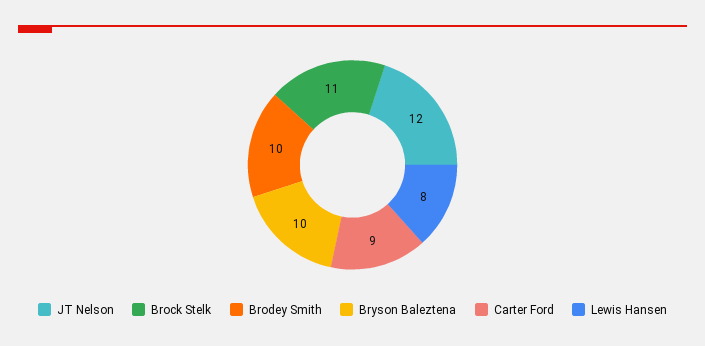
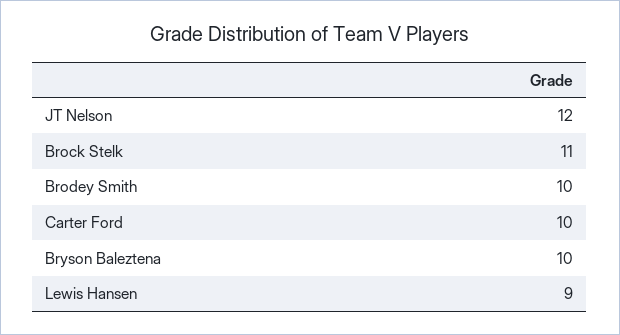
Carter Ford: 9 -> 10
Lewis Hansen: 8 -> 9

